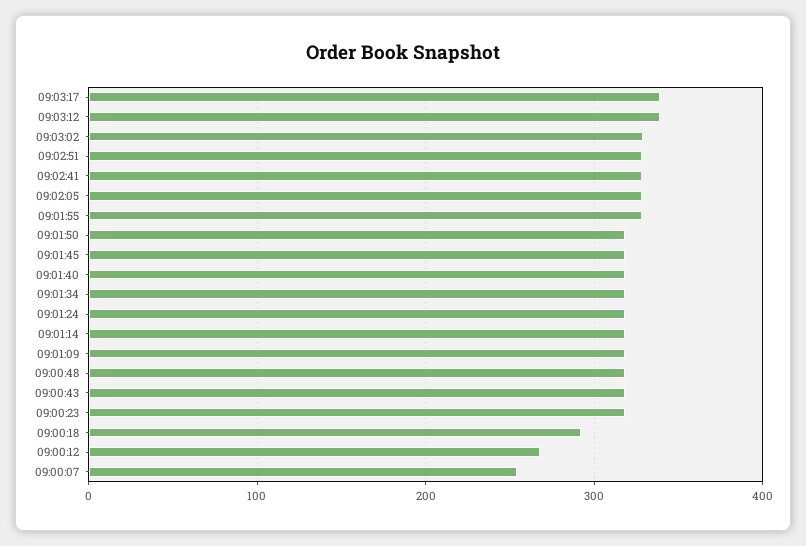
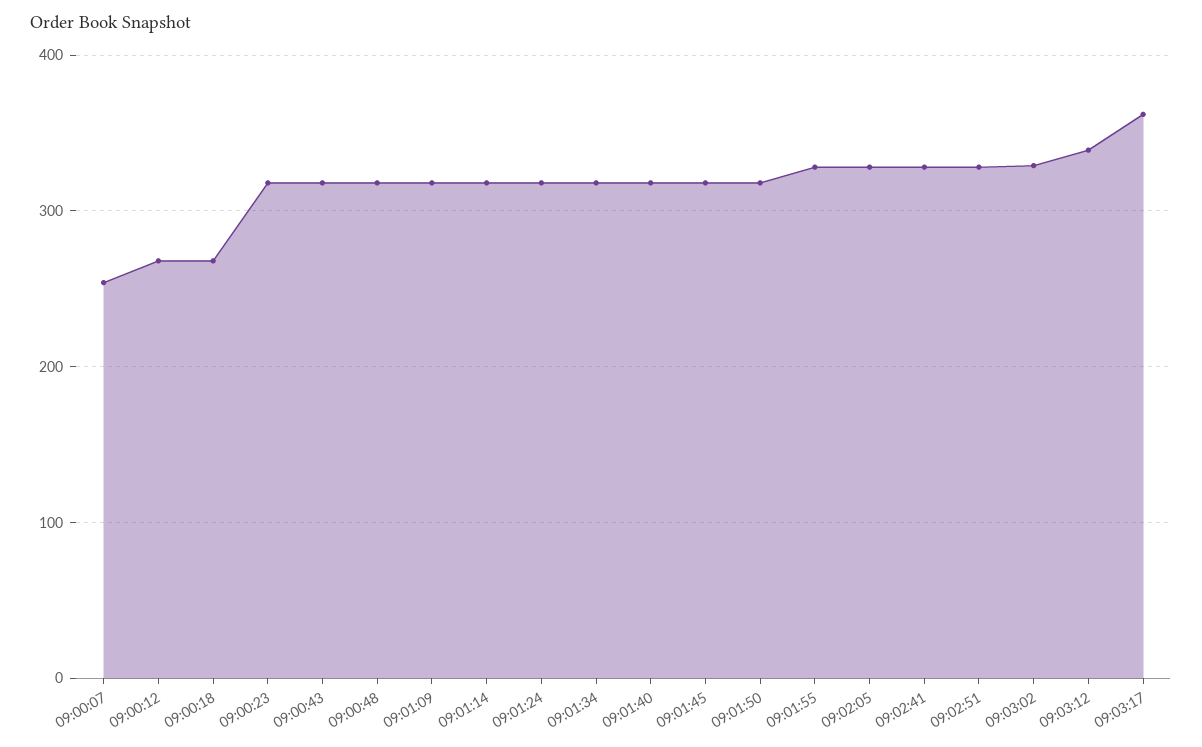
09:03:17: 340 -> 360
09:00:18: 290 -> 270

